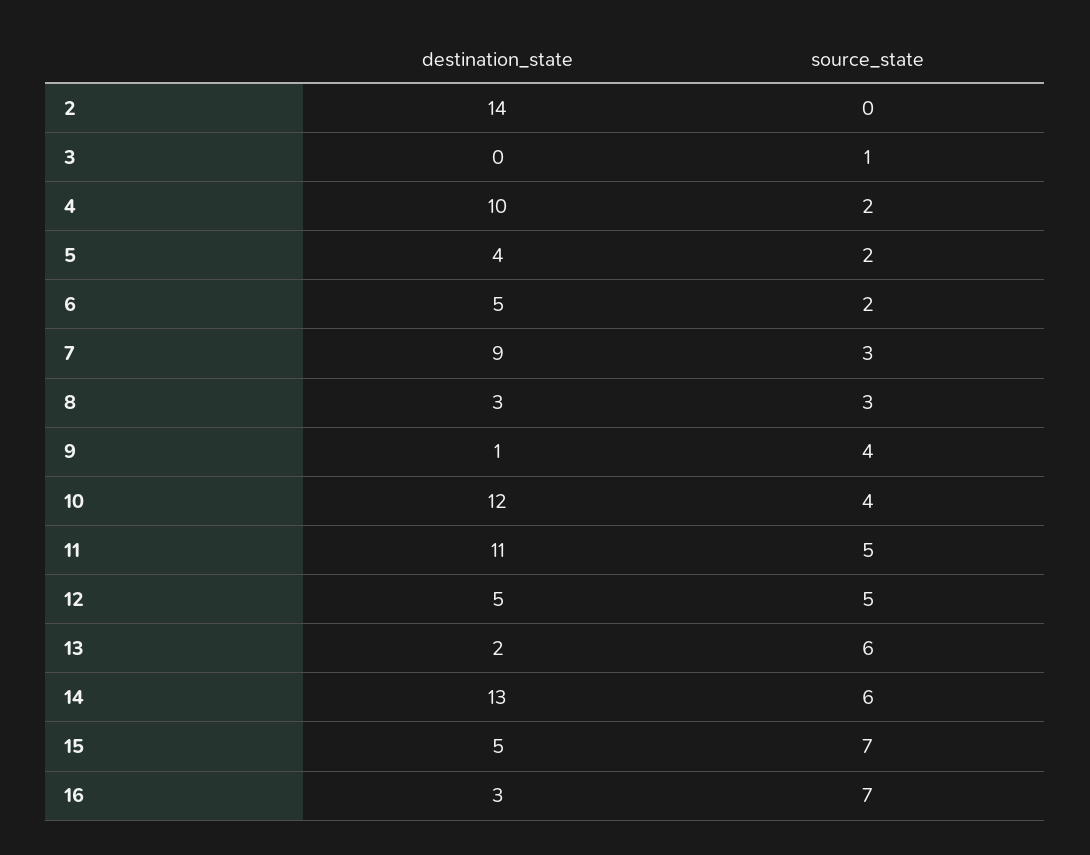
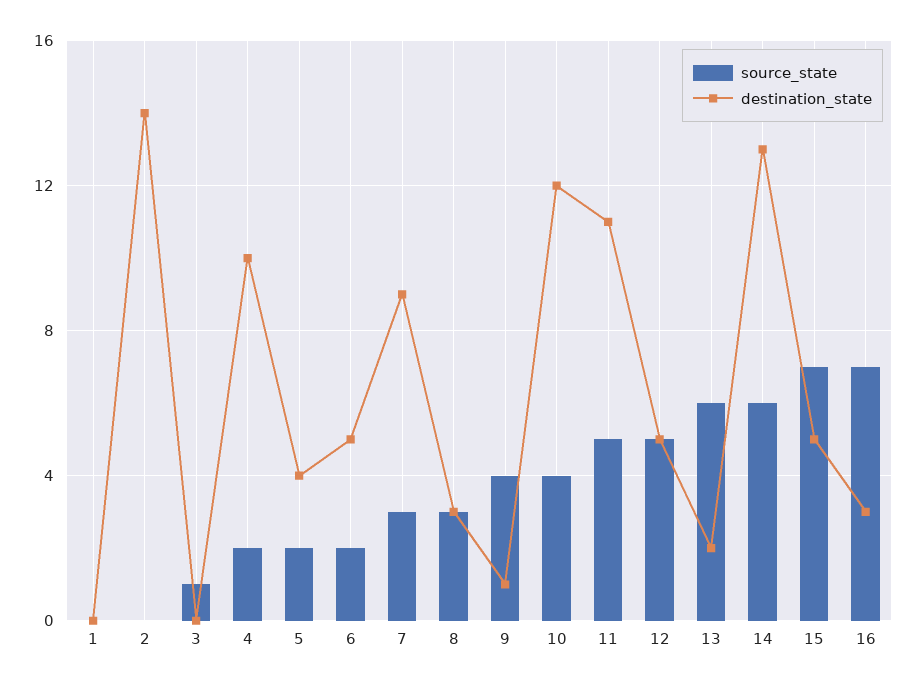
source_state, 1: none -> 0
destination_state, 1: none -> 0

